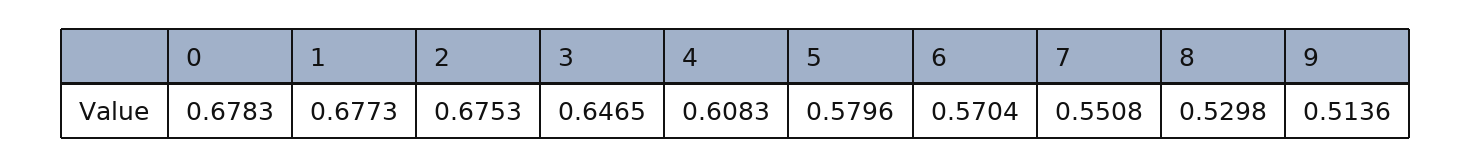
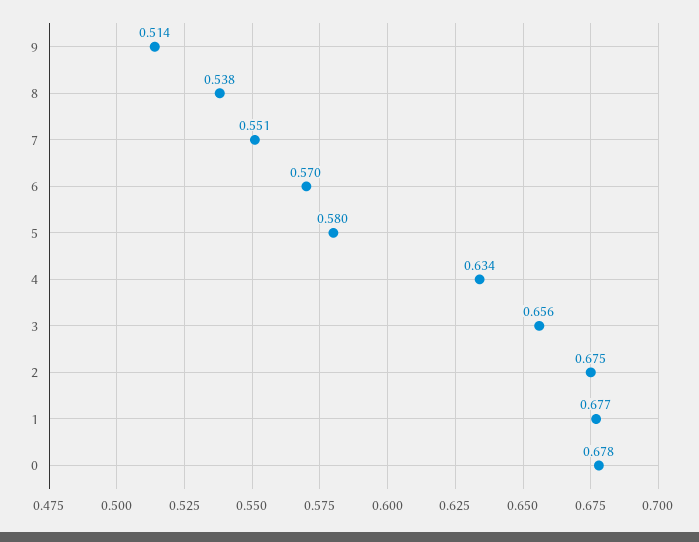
3: 0.6465 -> 0.656
4: 0.6083 -> 0.634
8: 0.5298 -> 0.538

